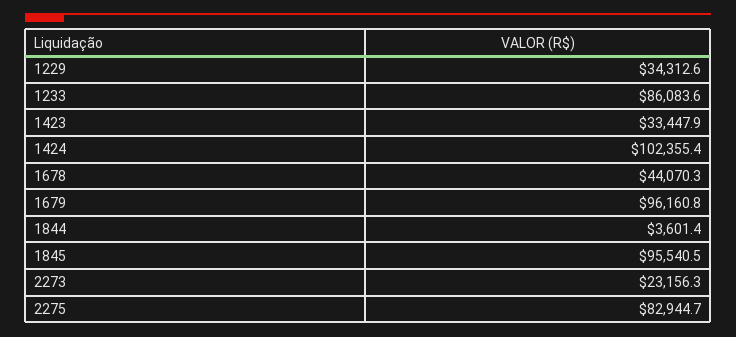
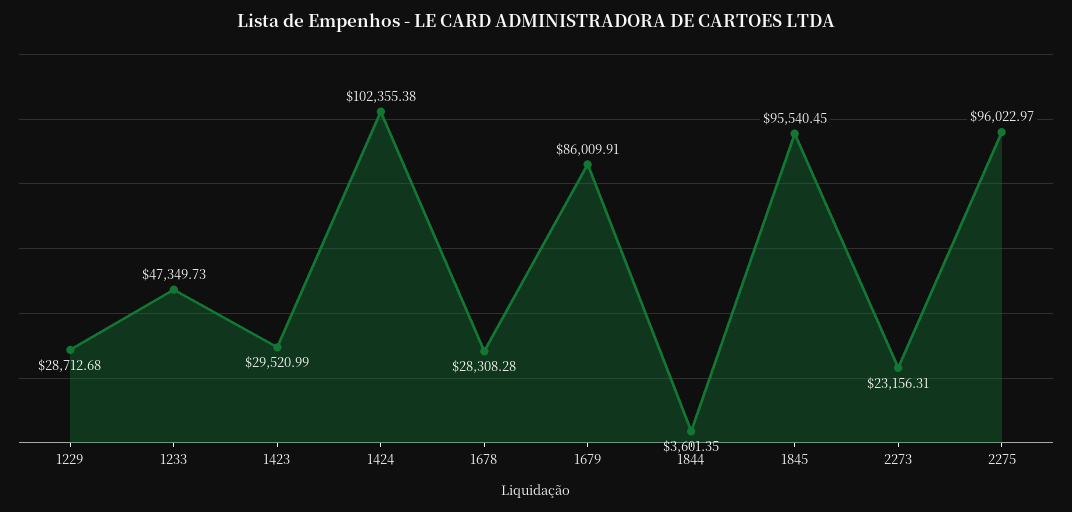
1229: 34312.6 -> 28712.68
1233: 86083.6 -> 47349.73
1423: 33447.9 -> 29520.99
1678: 44070.3 -> 28308.28
1679: 96160.8 -> 86009.91
2275: 82944.7 -> 96022.97

